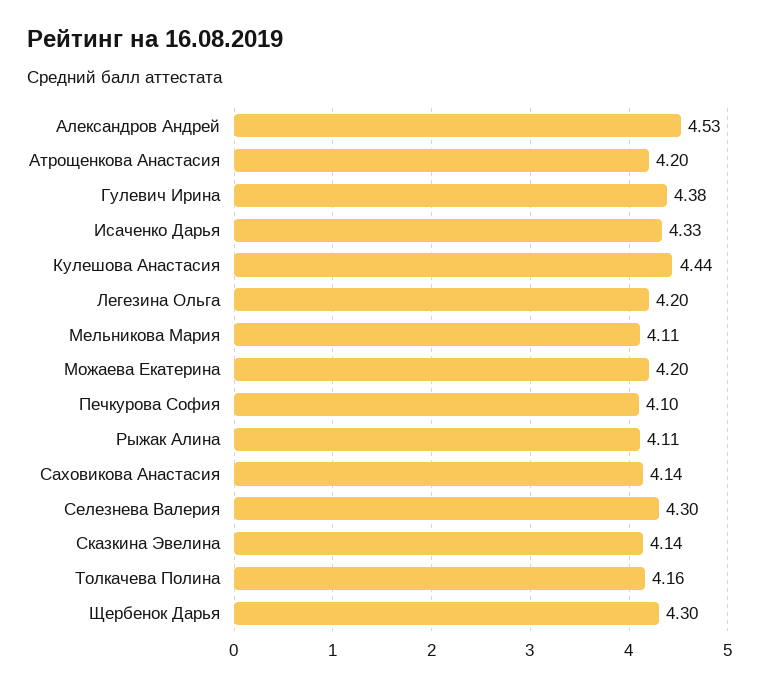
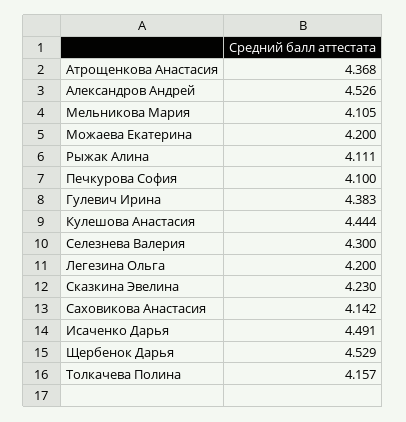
Атрощенкова Анастасия: 4.2 -> 4.368
Исаченко Дарья: 4.33 -> 4.491
Сказкина Эвелина: 4.14 -> 4.23
Щербенок Дарья: 4.3 -> 4.529

